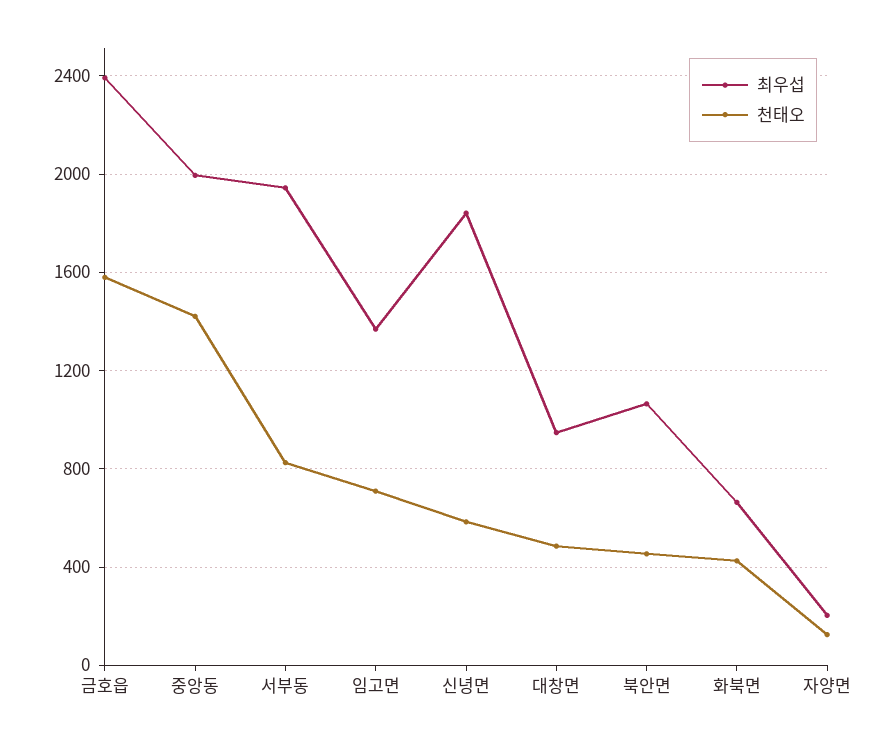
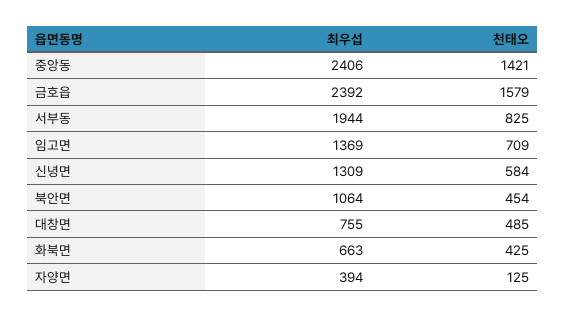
최우섭, 중앙동: 2000 -> 2406
최우섭, 신녕면: 1850 -> 1309
최우섭, 대창면: 950 -> 755
최우섭, 자양면: 200 -> 394

